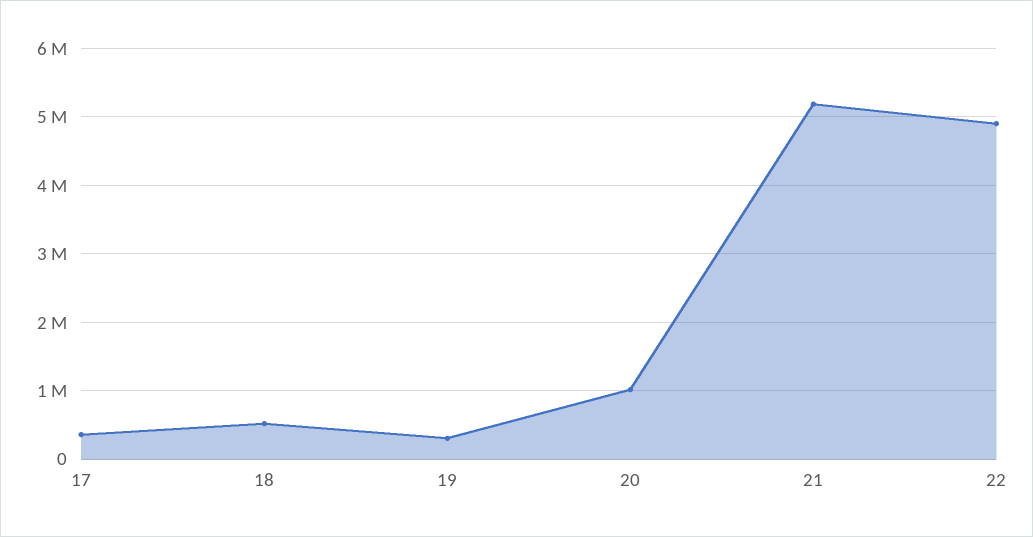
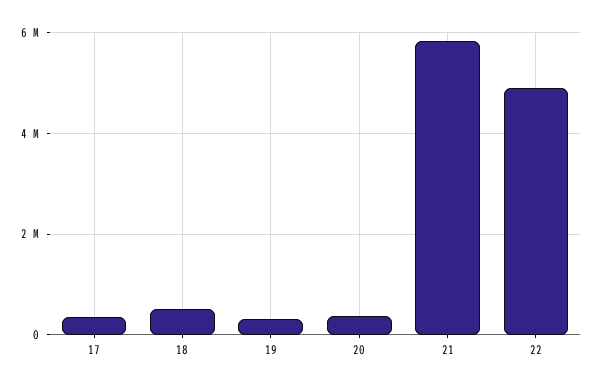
20: 1000000 -> 400000
21: 5200000 -> 5800000

